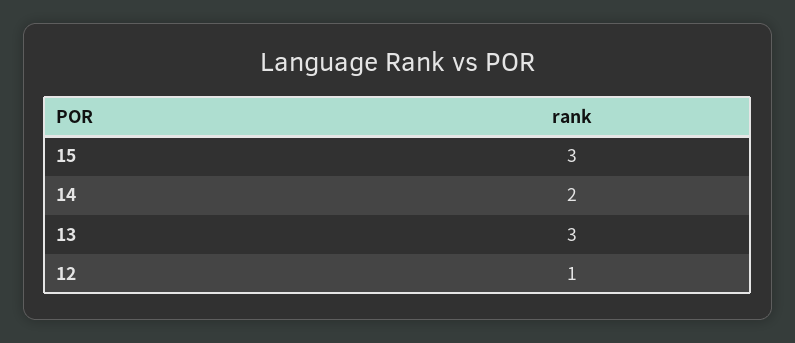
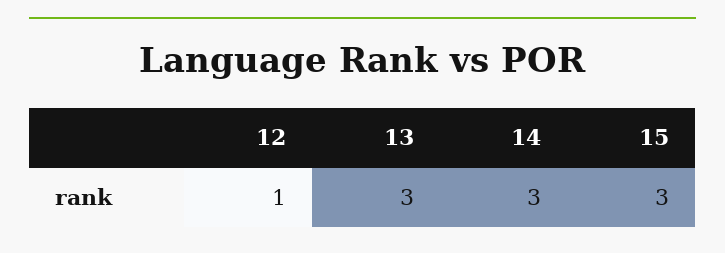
14: 2 -> 3

